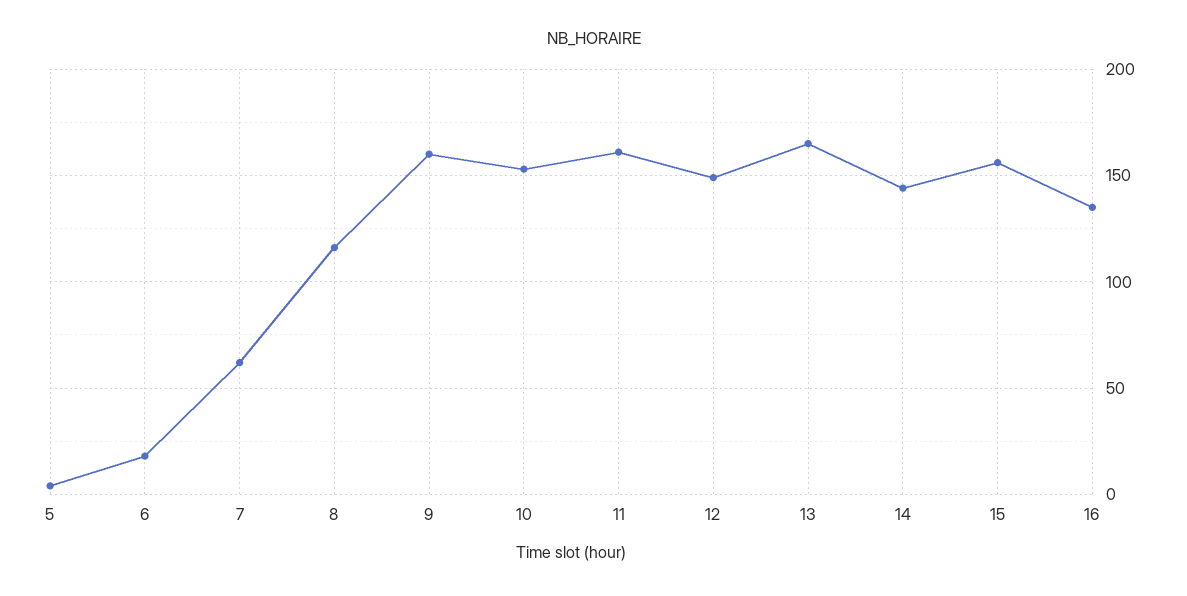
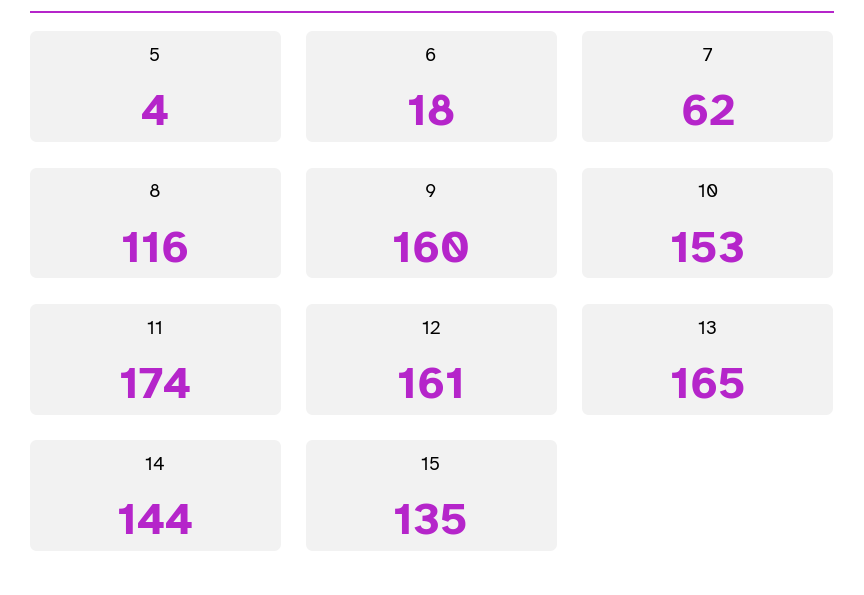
11: 160 -> 174
12: 150 -> 161
15: 155 -> 135
16: 135 -> none

